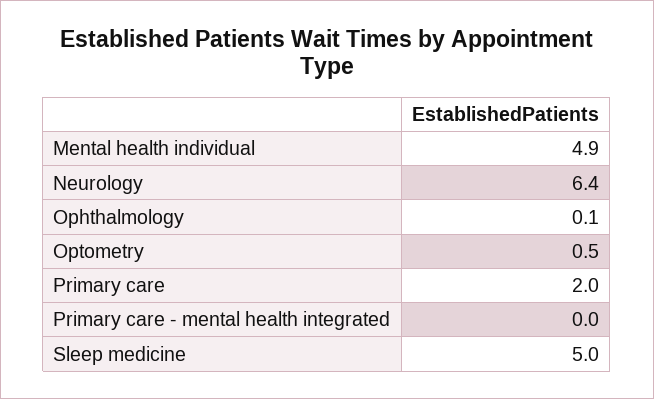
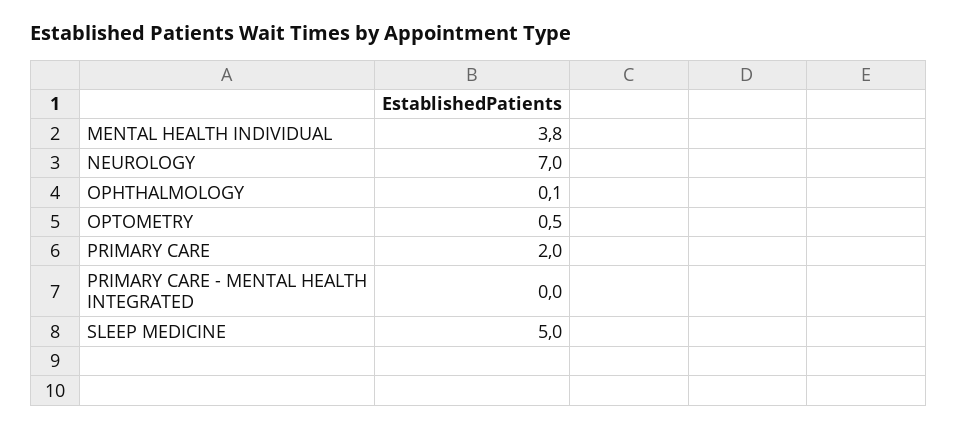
Mental health individual: 4.9 -> 3.8
Neurology: 6.4 -> 7

